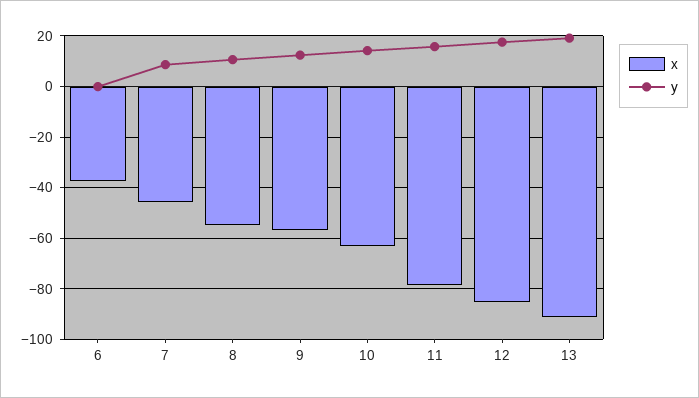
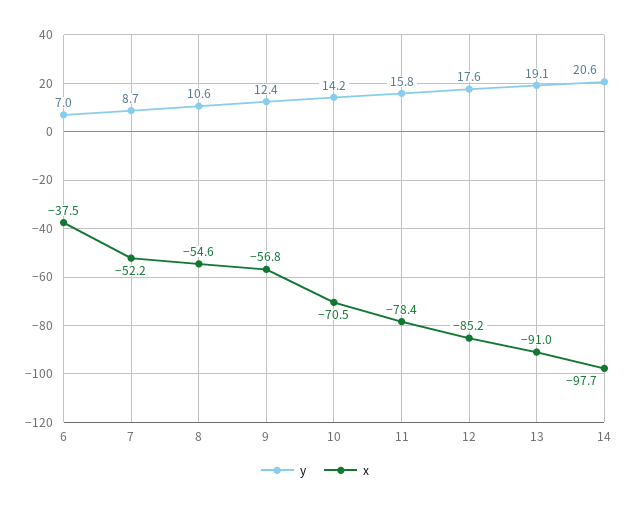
y, 6: 0 -> 7
x, 7: -45 -> -52.2
x, 10: -62.5 -> -70.5
y, 14: none -> 20.6
x, 14: none -> -97.7

